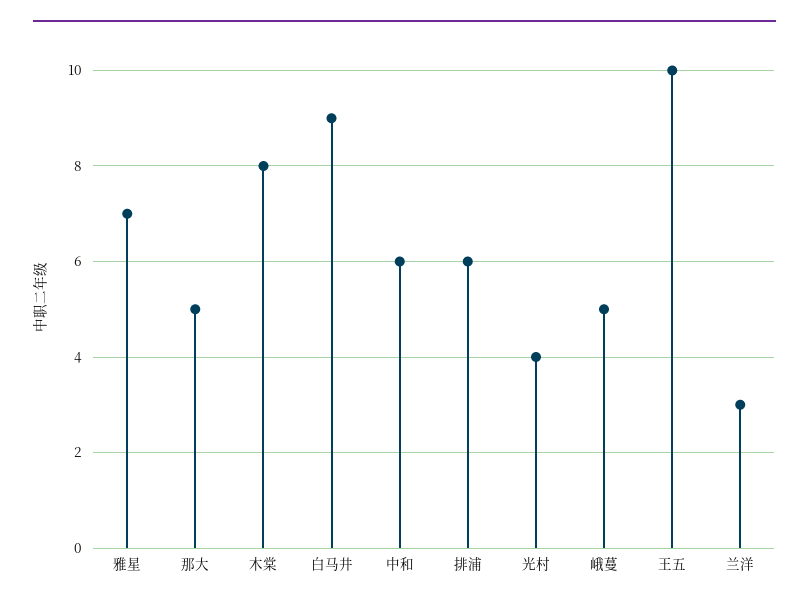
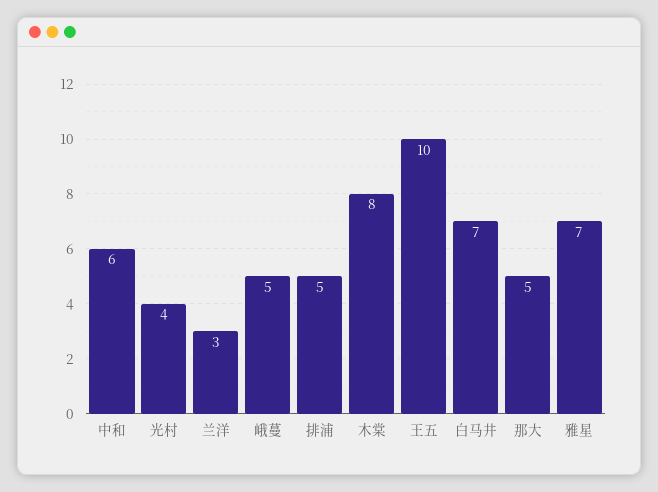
白马井: 9 -> 7
排浦: 6 -> 5

